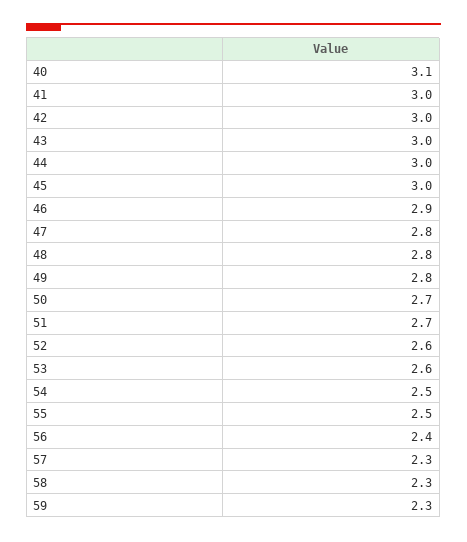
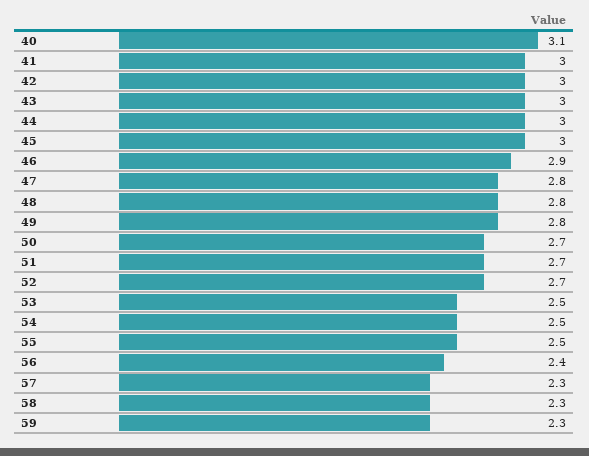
52: 2.6 -> 2.7
53: 2.6 -> 2.5

